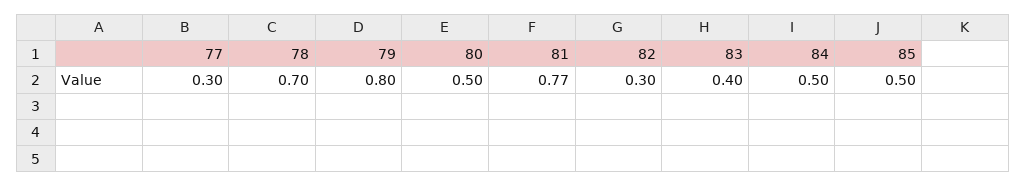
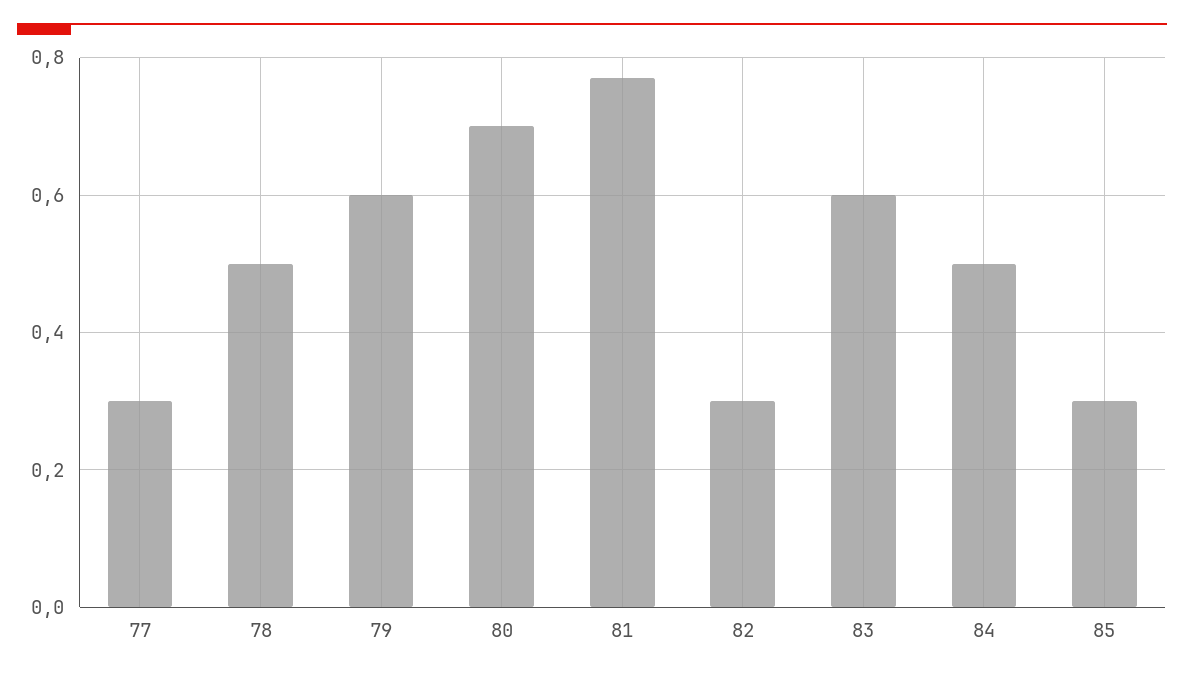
78: 0.7 -> 0.5
79: 0.8 -> 0.6
80: 0.5 -> 0.7
83: 0.4 -> 0.6
85: 0.5 -> 0.3

